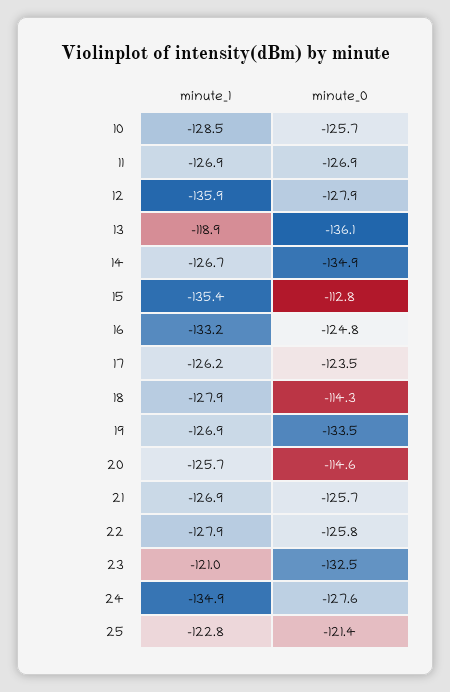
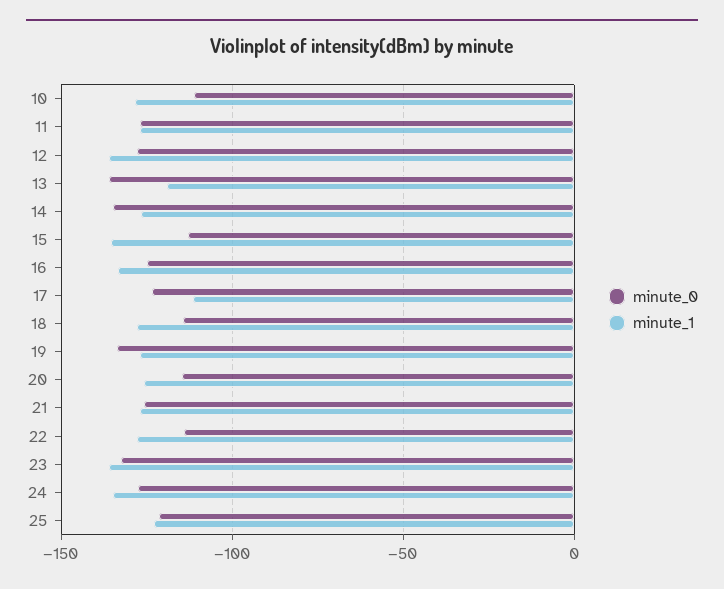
minute_0, 10: -125.7 -> -110
minute_1, 17: -126.2 -> -110
minute_0, 22: -125.8 -> -115
minute_1, 23: -121 -> -135

